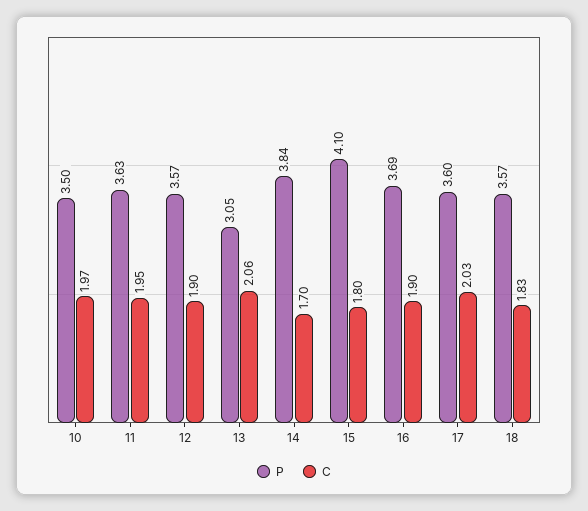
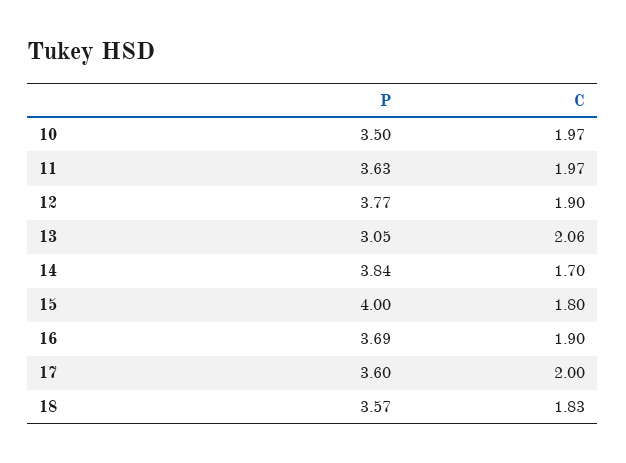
C, 11: 1.95 -> 1.97
P, 12: 3.57 -> 3.77
P, 15: 4.1 -> 4
C, 17: 2.03 -> 2

